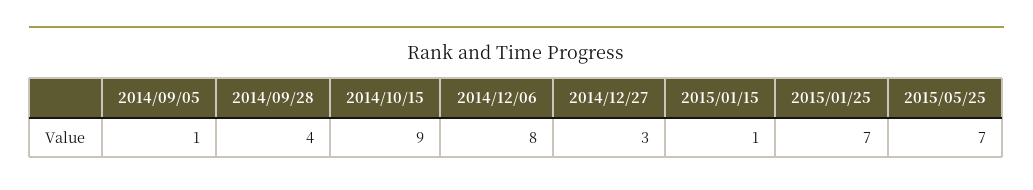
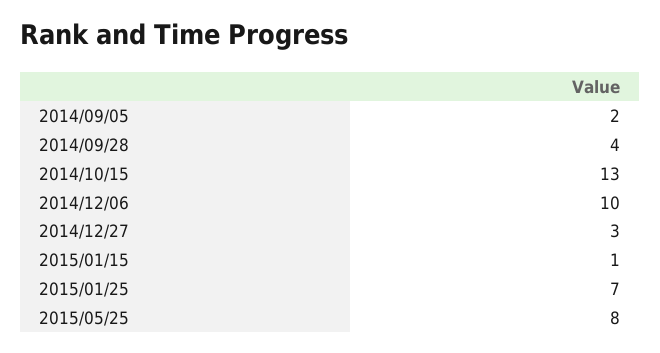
2014/09/05: 1 -> 2
2014/10/15: 9 -> 13
2014/12/06: 8 -> 10
2015/05/25: 7 -> 8

